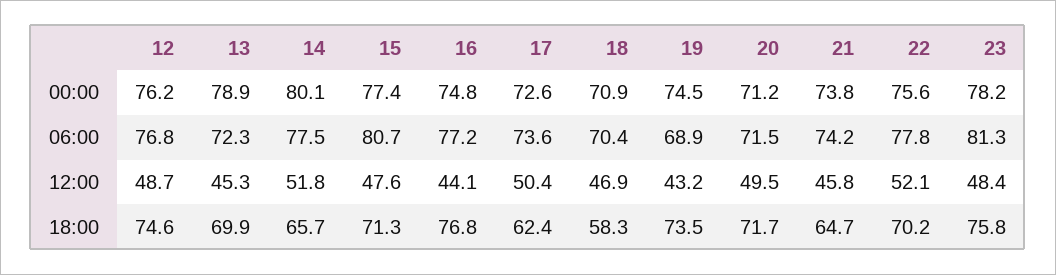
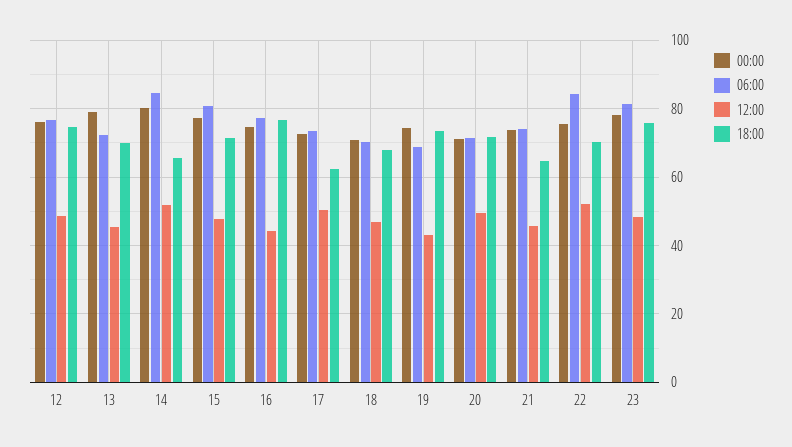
06:00, 14: 77.5 -> 84
06:00, 22: 77.8 -> 84
18:00, 18: 58.3 -> 68

